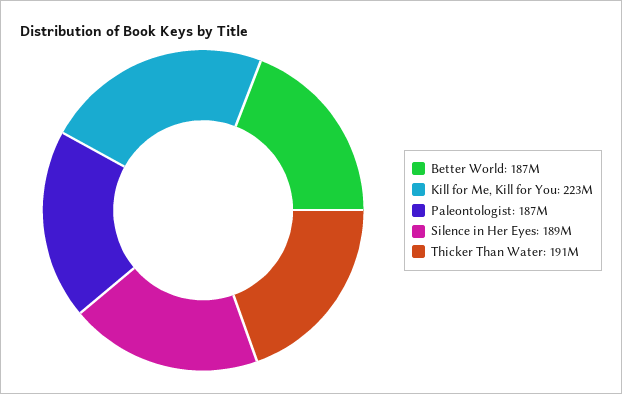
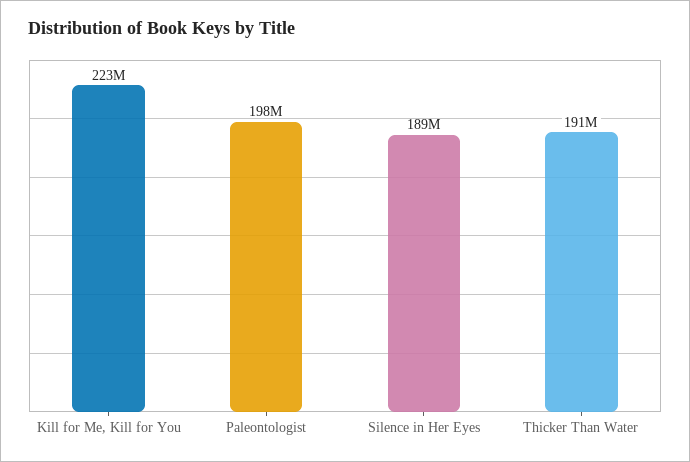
Better World: 187000000 -> none
Paleontologist: 187000000 -> 198000000

